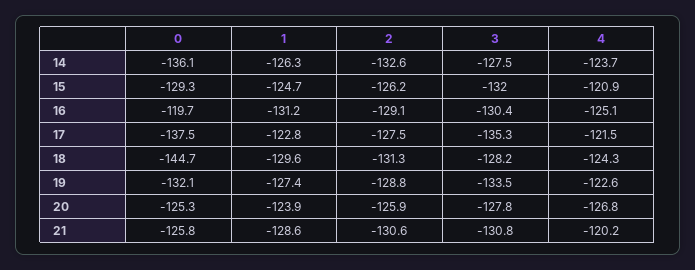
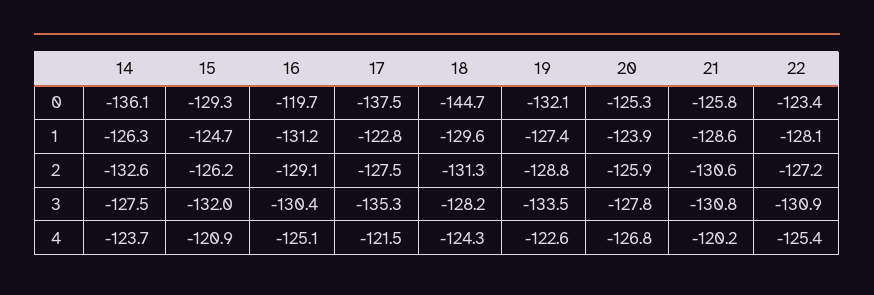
0, 22: none -> -123.4
1, 22: none -> -128.1
2, 22: none -> -127.2
3, 22: none -> -130.9
4, 22: none -> -125.4

